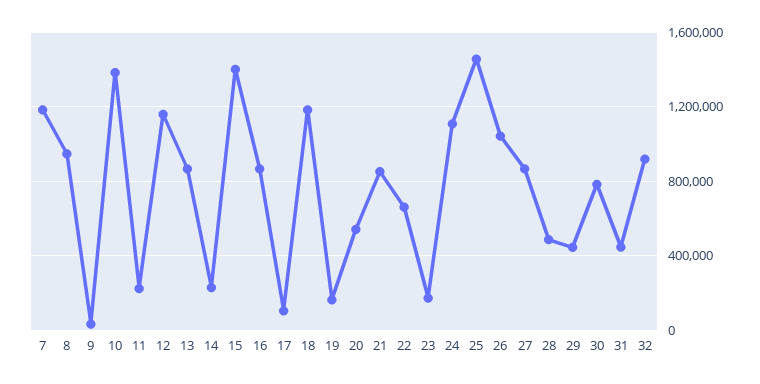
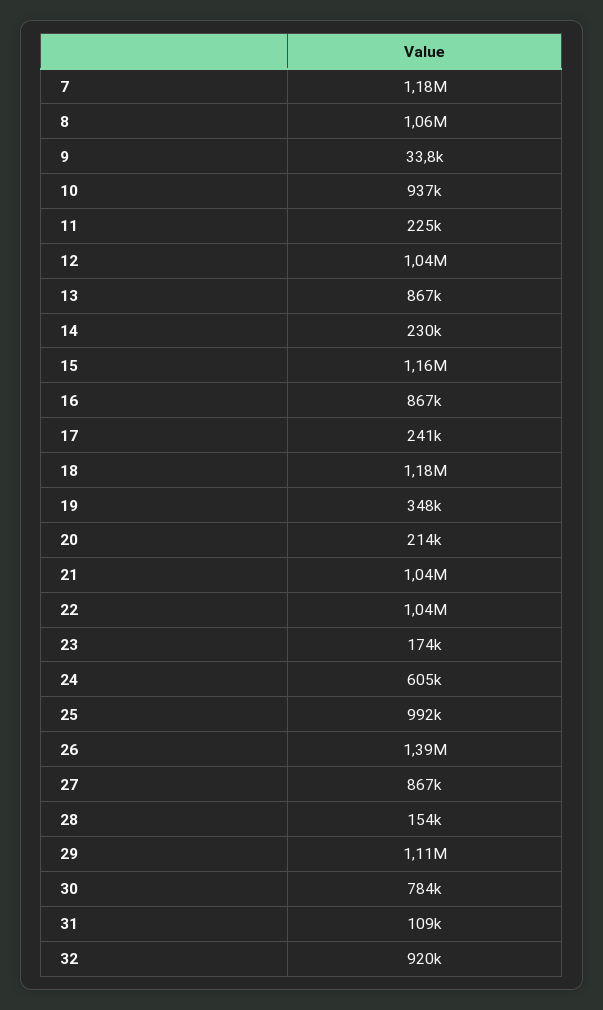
8: 950000 -> 1060000
10: 1400000 -> 937000
12: 1150000 -> 1040000
15: 1400000 -> 1160000
17: 100000 -> 241000
19: 150000 -> 348000
20: 550000 -> 214000
21: 850000 -> 1040000
22: 650000 -> 1040000
24: 1100000 -> 605000
25: 1450000 -> 992000
26: 1050000 -> 1390000
28: 500000 -> 154000
29: 450000 -> 1110000
31: 450000 -> 109000

